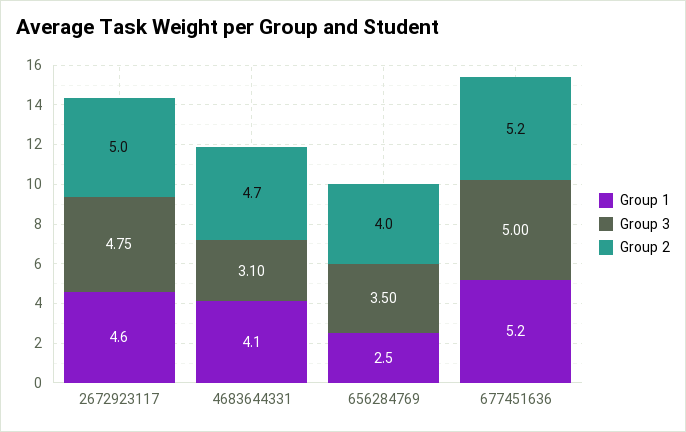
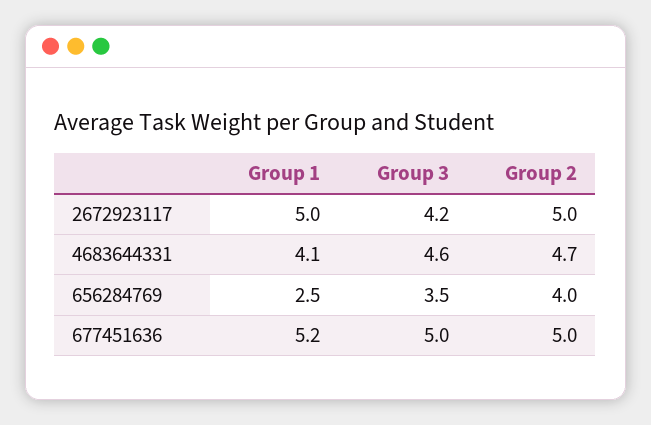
Group 1, 2672923117: 4.6 -> 5
Group 3, 2672923117: 4.75 -> 4.2
Group 3, 4683644331: 3.1 -> 4.6
Group 2, 677451636: 5.2 -> 5

